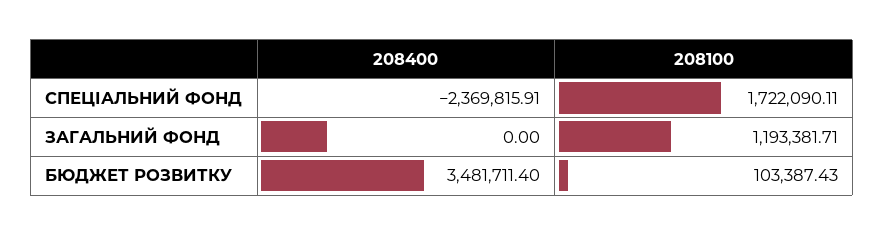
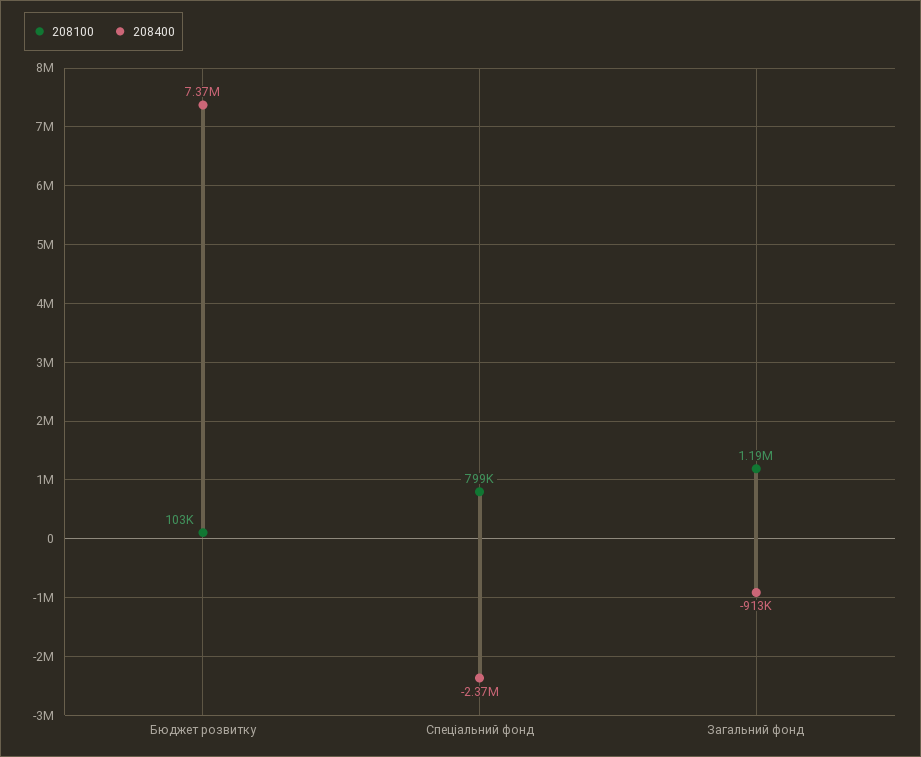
208100, СПЕЦІАЛЬНИЙ ФОНД: 1722090.11 -> 799000
208400, ЗАГАЛЬНИЙ ФОНД: 0 -> -913000
208400, БЮДЖЕТ РОЗВИТКУ: 3481711.4 -> 7370000

